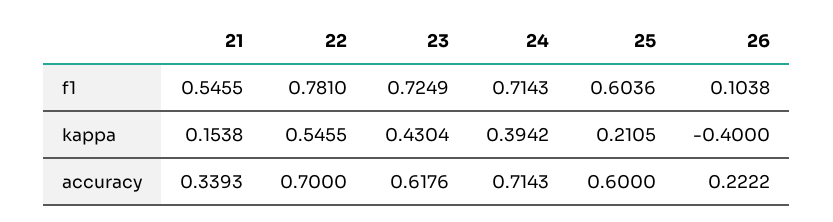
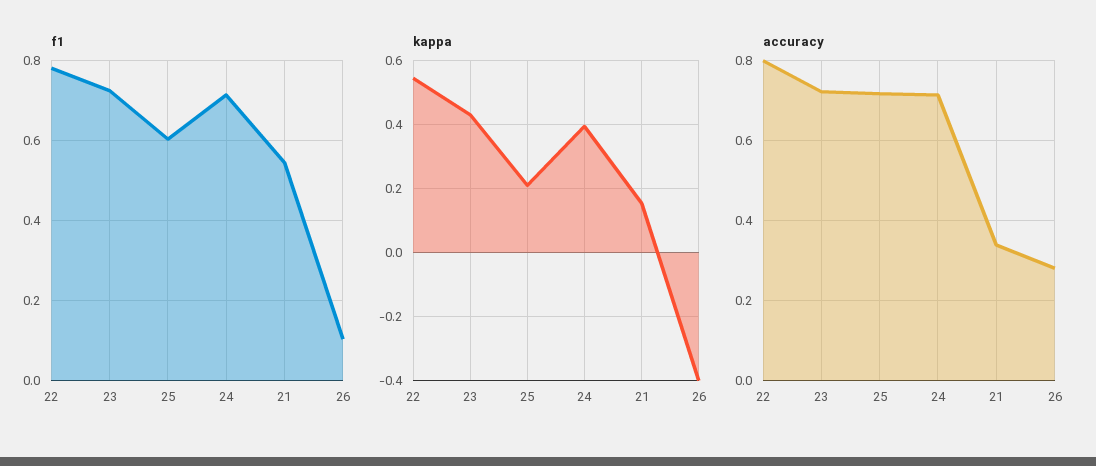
accuracy, 22: 0.7 -> 0.8
accuracy, 23: 0.6176 -> 0.72
accuracy, 25: 0.6 -> 0.72
accuracy, 26: 0.2222 -> 0.28

